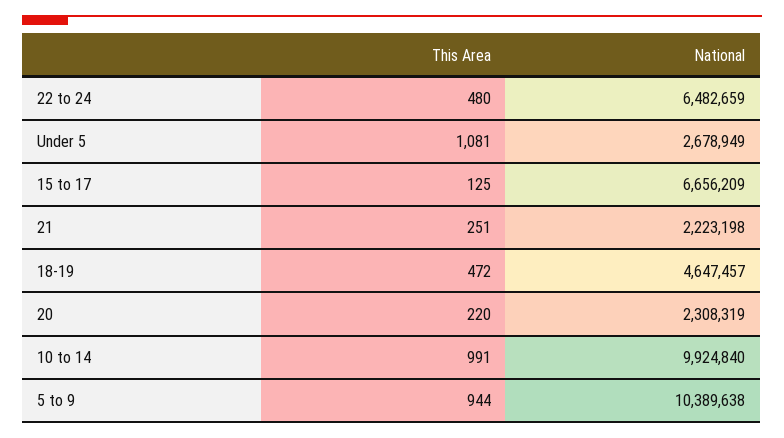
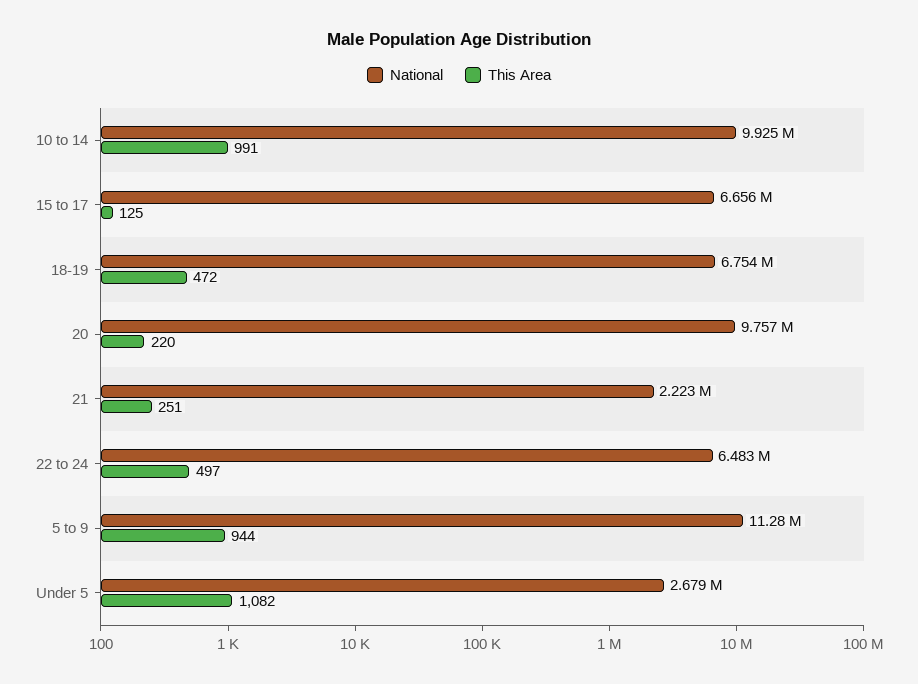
This Area, 22 to 24: 480 -> 497
This Area, Under 5: 1081 -> 1082
National, 18-19: 4647457 -> 6754000
National, 20: 2308319 -> 9757000
National, 5 to 9: 10389638 -> 11280000

